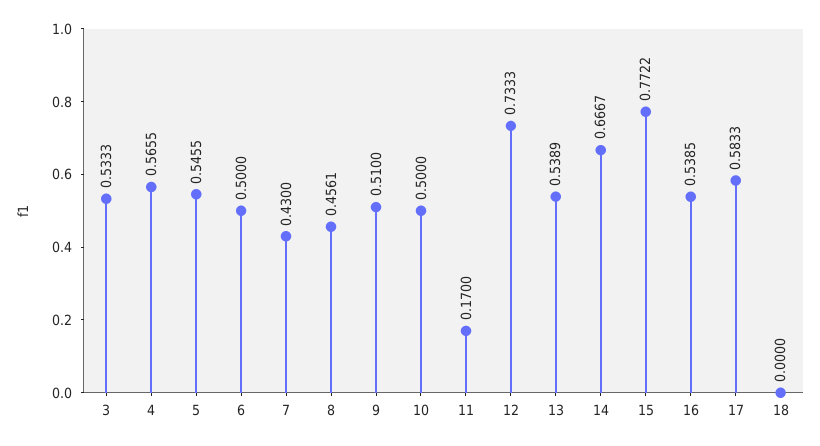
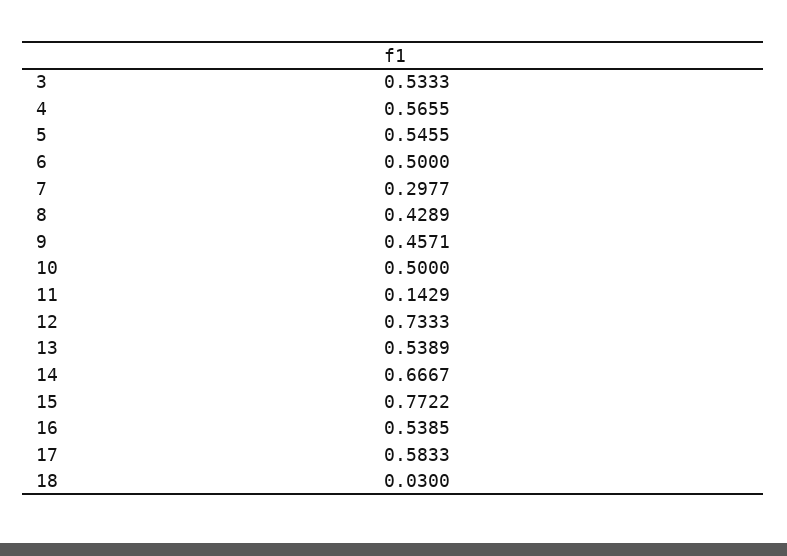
7: 0.43 -> 0.2977
8: 0.4561 -> 0.4289
9: 0.51 -> 0.4571
11: 0.17 -> 0.1429
18: 0 -> 0.03

